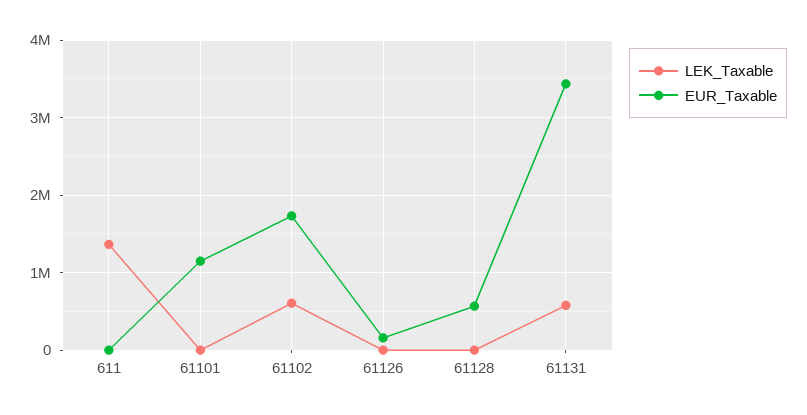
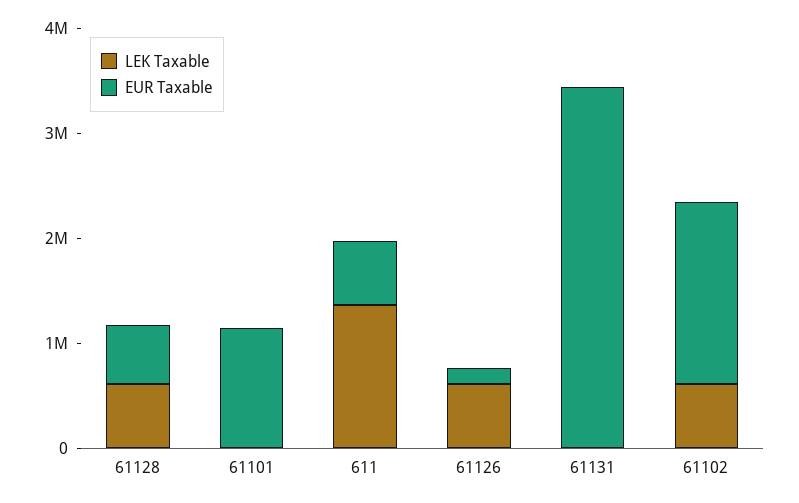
EUR_Taxable, 611: 0 -> 600000
LEK_Taxable, 61126: 0 -> 600000
LEK_Taxable, 61128: 0 -> 600000
LEK_Taxable, 61131: 600000 -> 0

